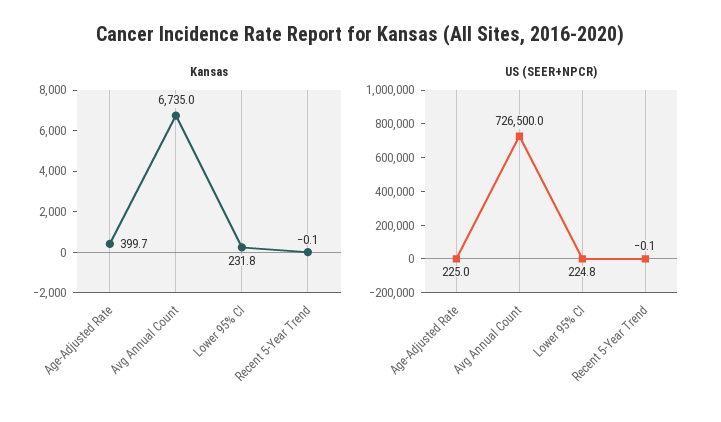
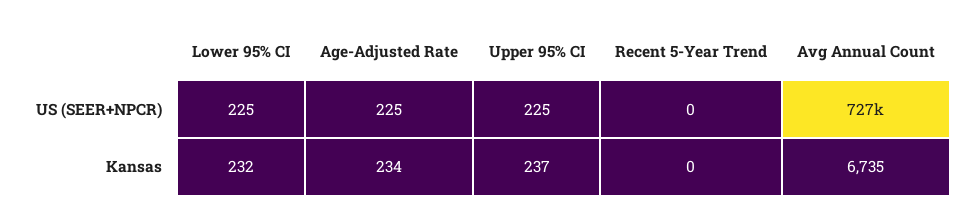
Kansas, Age-Adjusted Rate: 399.7 -> 234
US (SEER+NPCR), Upper 95% CI: none -> 225
Kansas, Upper 95% CI: none -> 237

